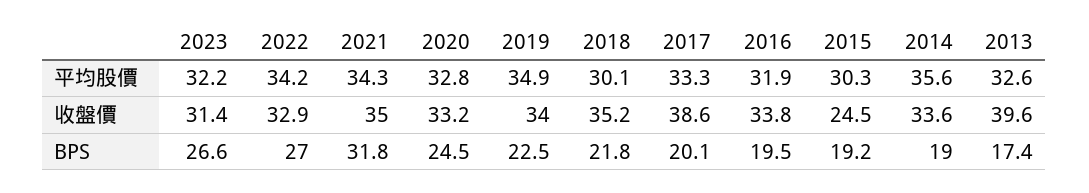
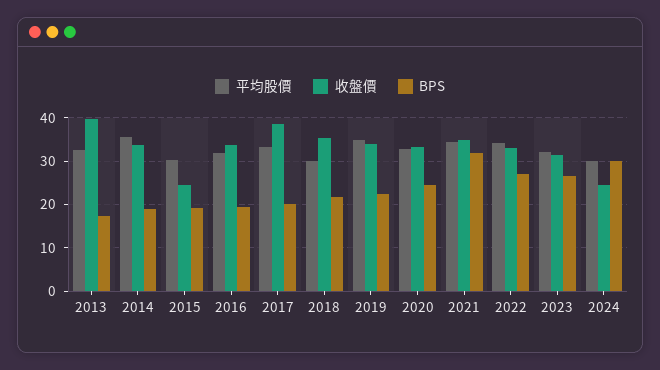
平均股價, 2024: none -> 30
收盤價, 2024: none -> 24
BPS, 2024: none -> 30

